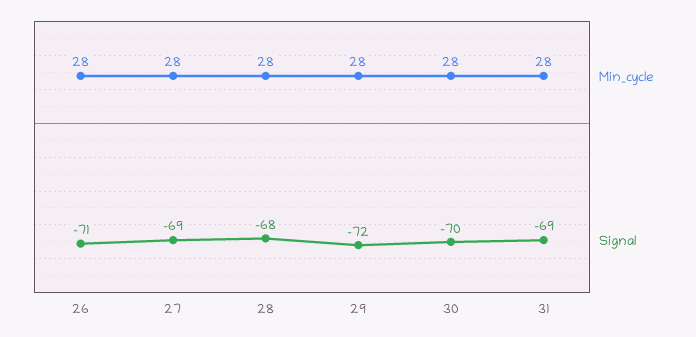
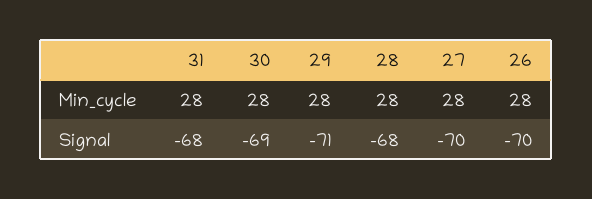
Signal, 26: -71 -> -70
Signal, 27: -69 -> -70
Signal, 29: -72 -> -71
Signal, 30: -70 -> -69
Signal, 31: -69 -> -68

